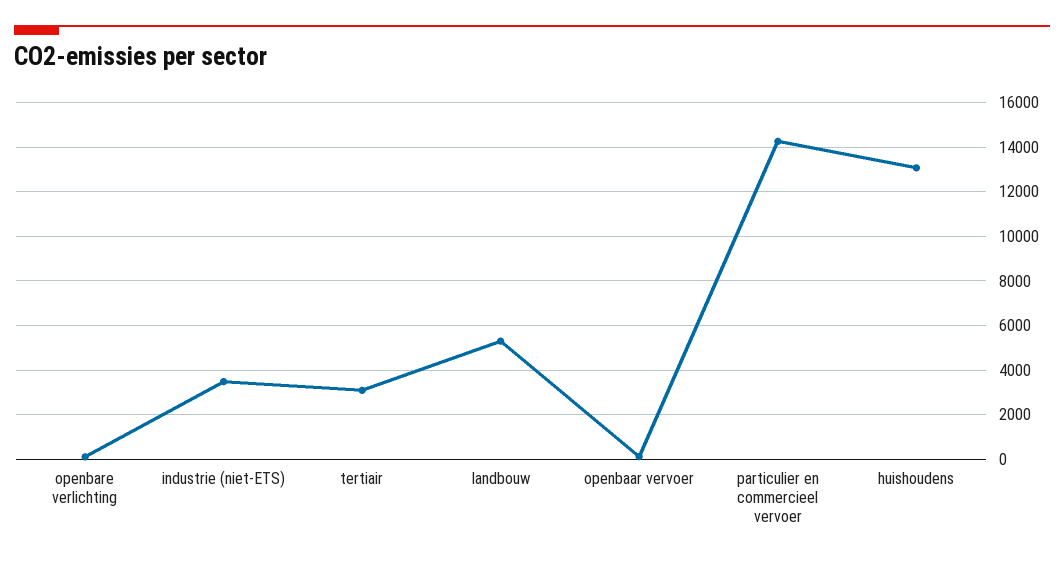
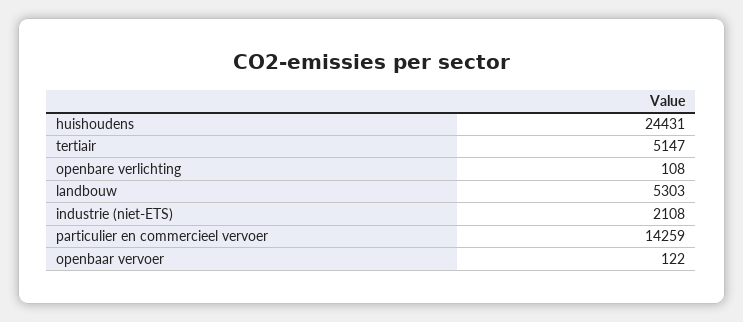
industrie (niet-ETS): 3500 -> 2108
tertiair: 3000 -> 5147
huishoudens: 13000 -> 24431

